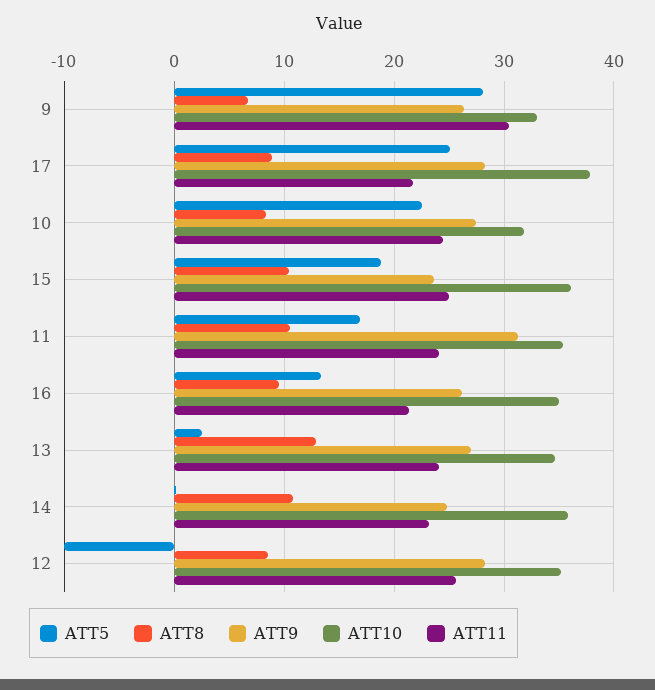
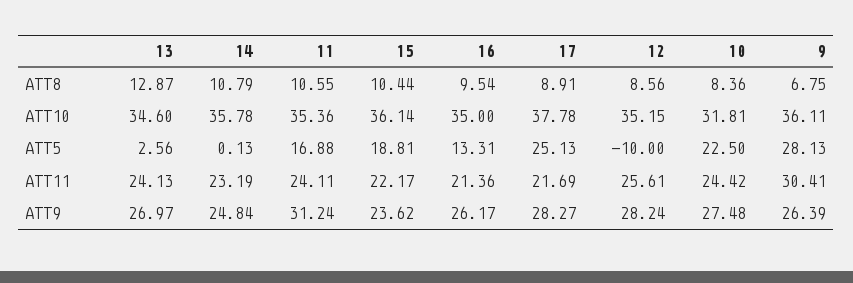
ATT10, 9: 33 -> 36.11
ATT11, 15: 25 -> 22.17

